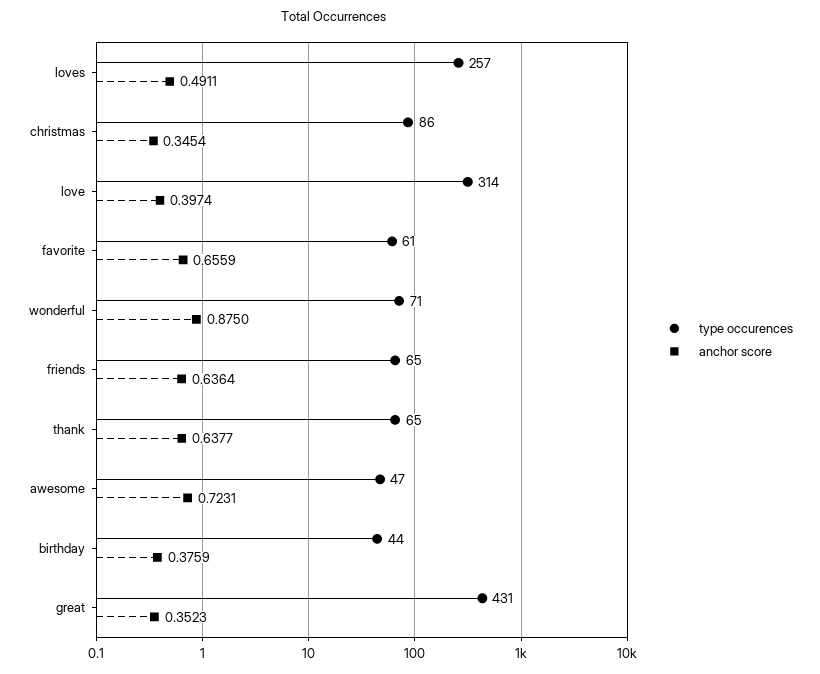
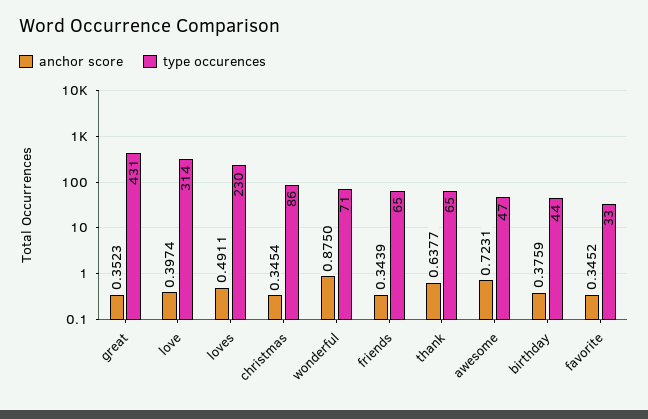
type occurences, loves: 257 -> 230
type occurences, favorite: 61 -> 33
anchor score, favorite: 0.6559 -> 0.3452
anchor score, friends: 0.6364 -> 0.3439

